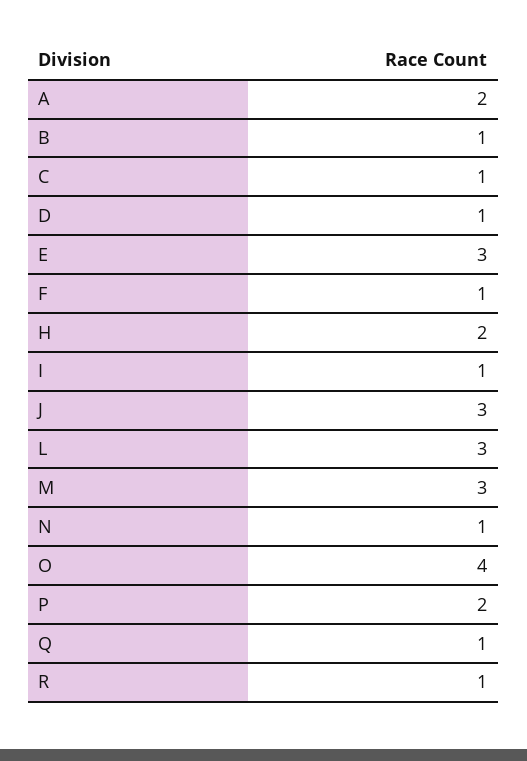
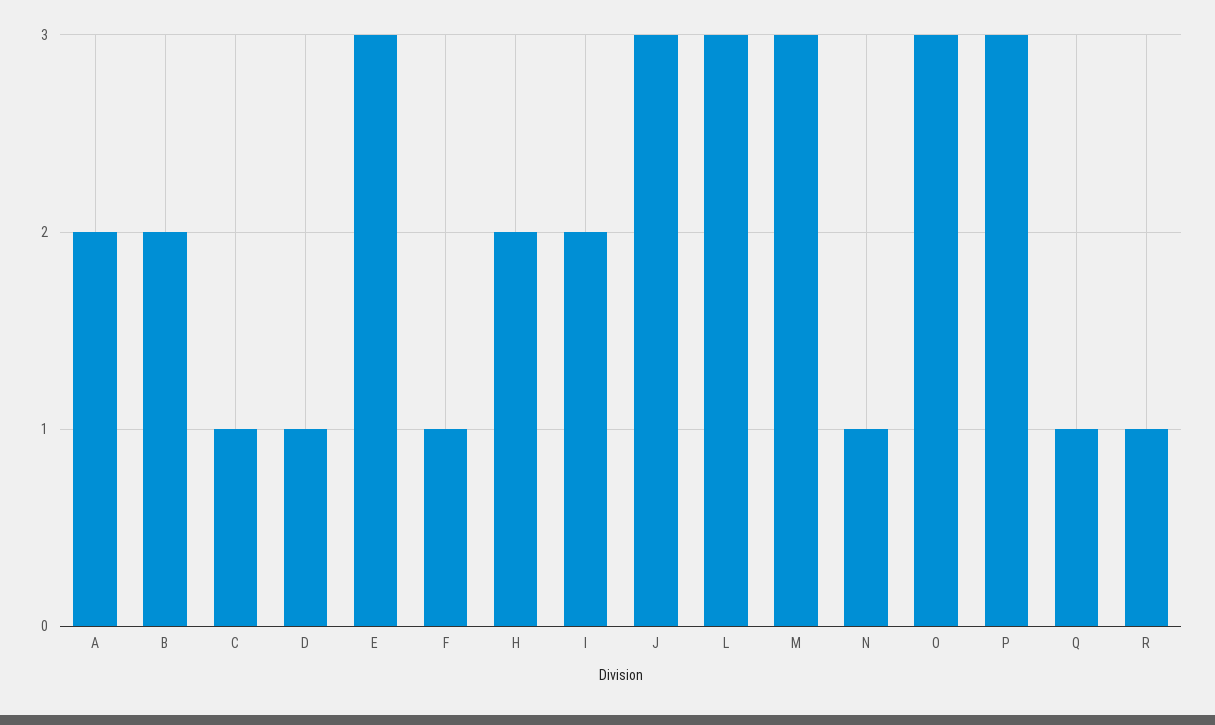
B: 1 -> 2
I: 1 -> 2
O: 4 -> 3
P: 2 -> 3

